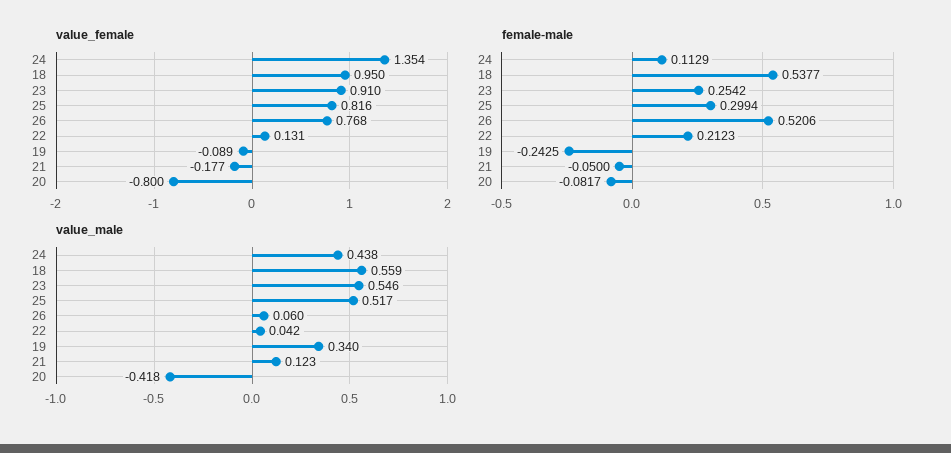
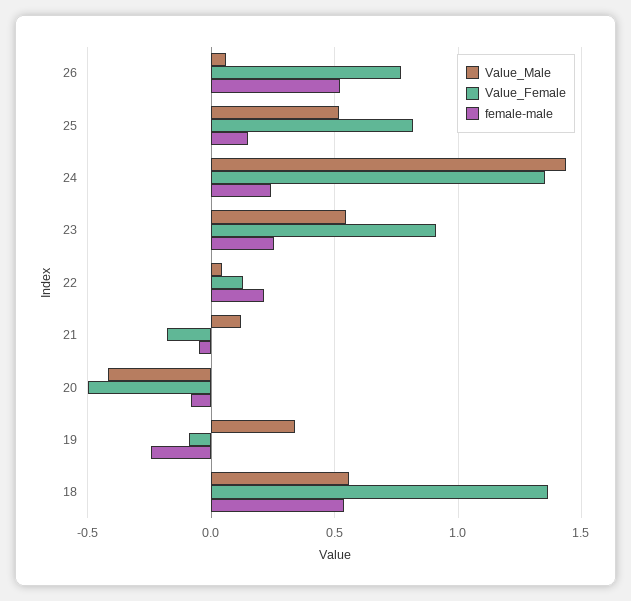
value_female, 18: 0.95 -> 1.35
value_female, 20: -0.8 -> -0.5
female-male, 24: 0.1129 -> 0.25
female-male, 25: 0.2994 -> 0.15
value_male, 24: 0.438 -> 1.45

